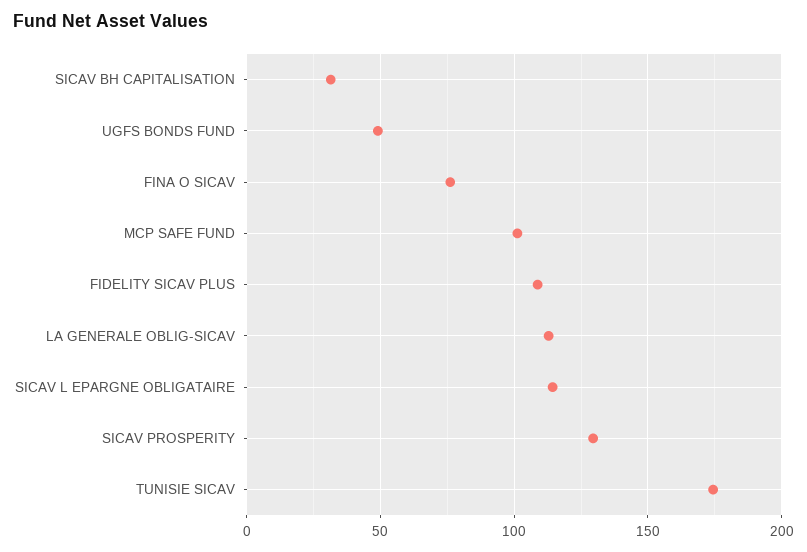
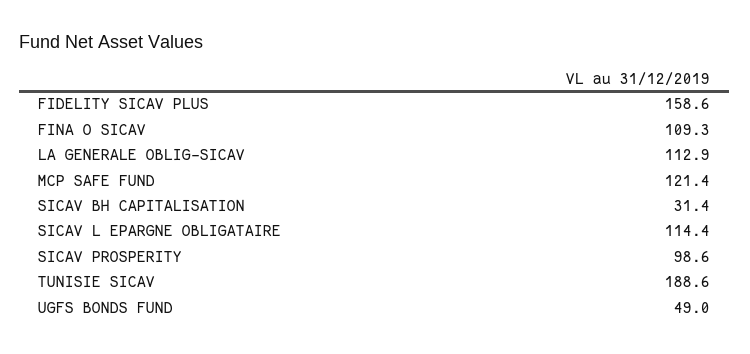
FINA O SICAV: 75 -> 109.3
MCP SAFE FUND: 100 -> 121.4
FIDELITY SICAV PLUS: 110 -> 158.6
SICAV PROSPERITY: 130 -> 98.6
TUNISIE SICAV: 175 -> 188.6

